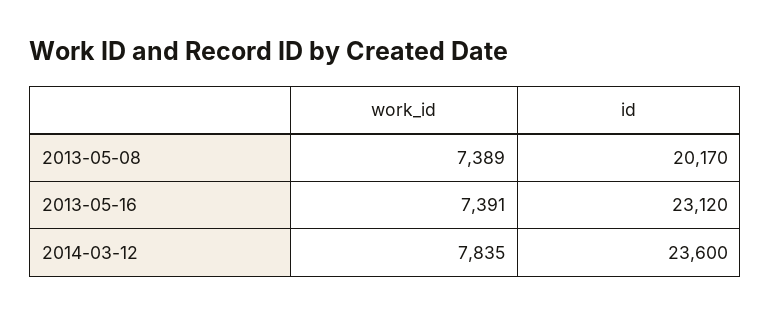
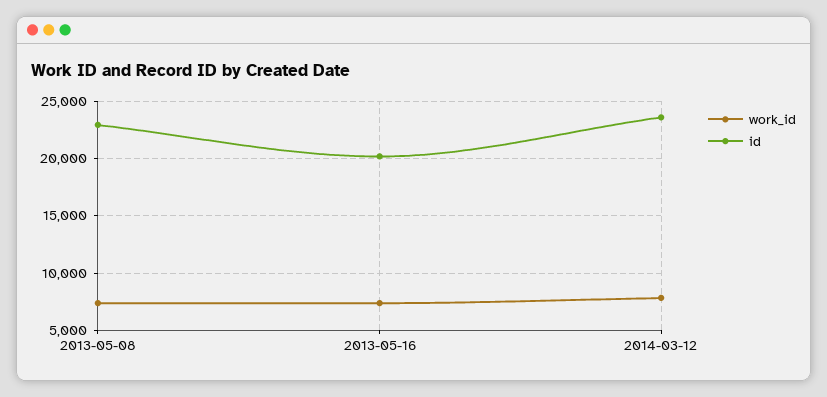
id, 2013-05-08: 20170 -> 23000
id, 2013-05-16: 23120 -> 20000

